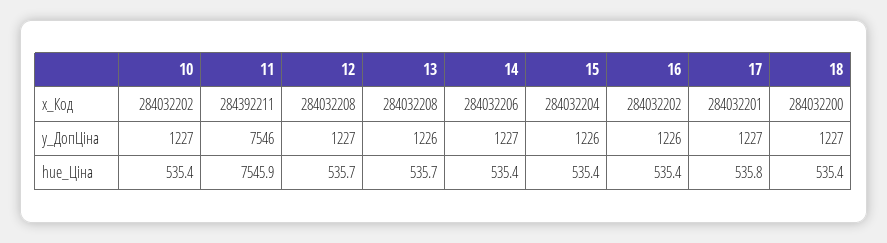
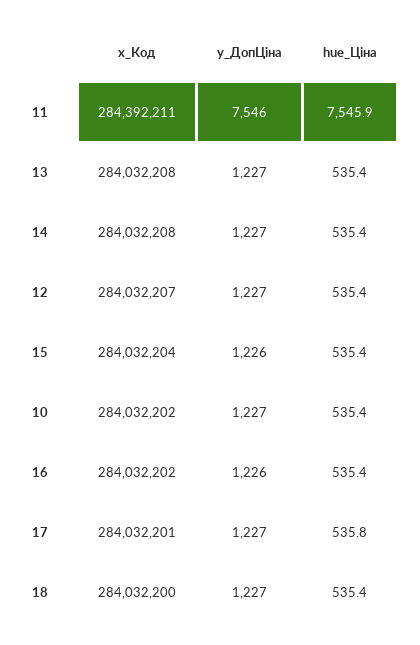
12, x_Код: 284032208 -> 284032207
14, x_Код: 284032206 -> 284032208
13, y_ДопЦіна: 1226 -> 1227
12, hue_Ціна: 535.7 -> 535.4
13, hue_Ціна: 535.7 -> 535.4

